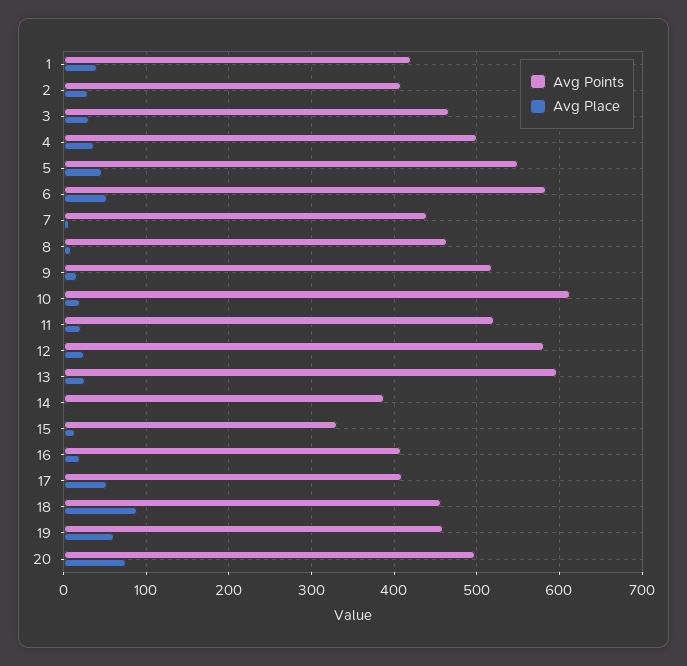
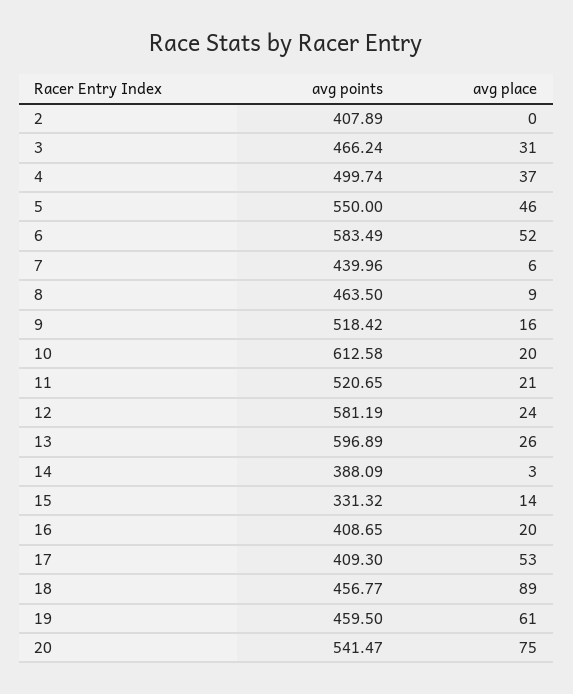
Avg Points, 1: 420 -> none
Avg Place, 1: 40 -> none
Avg Place, 2: 30 -> 0
Avg Points, 20: 500 -> 541.47

